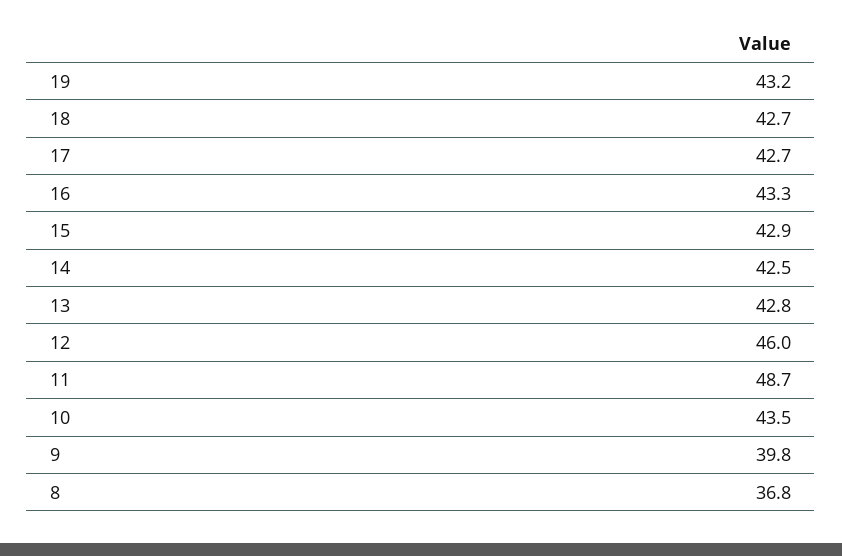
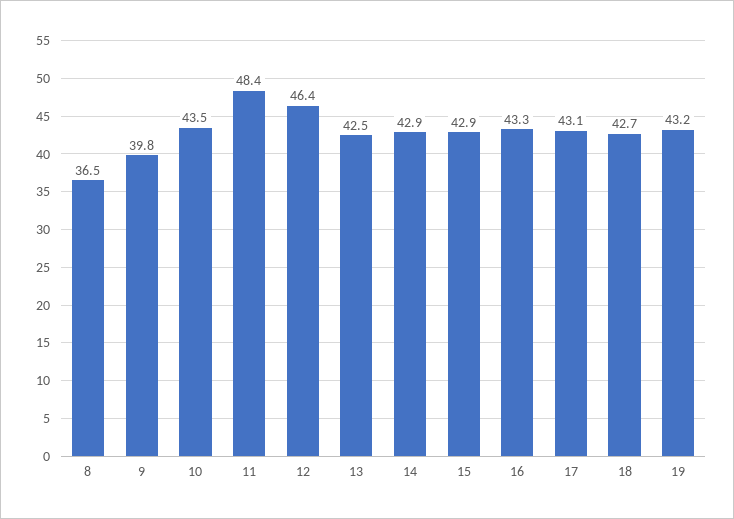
17: 42.7 -> 43.1
14: 42.5 -> 42.9
13: 42.8 -> 42.5
12: 46 -> 46.4
11: 48.7 -> 48.4
8: 36.8 -> 36.5

